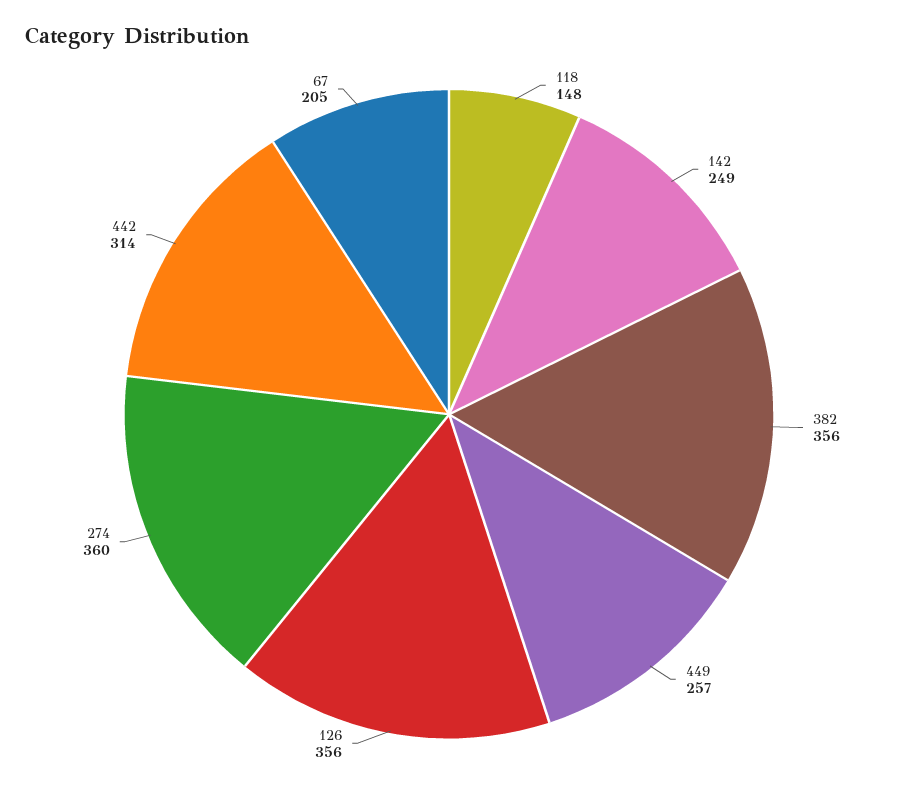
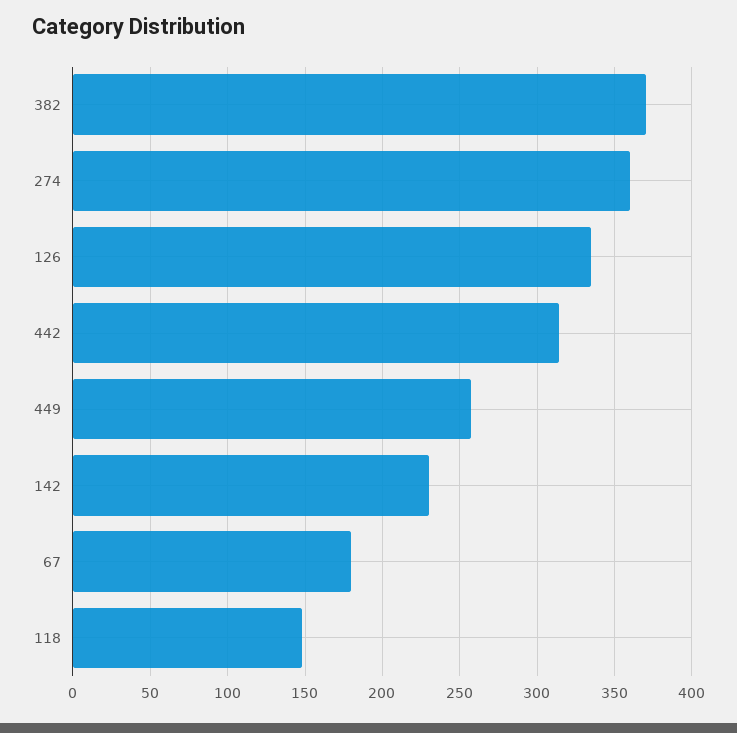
142: 249 -> 230
382: 356 -> 370
126: 356 -> 335
67: 205 -> 180

